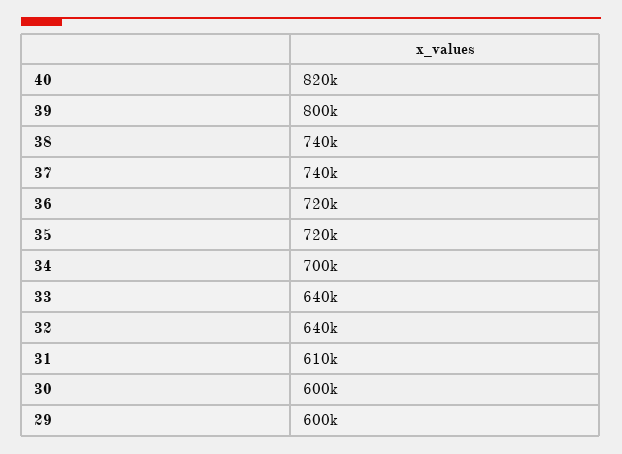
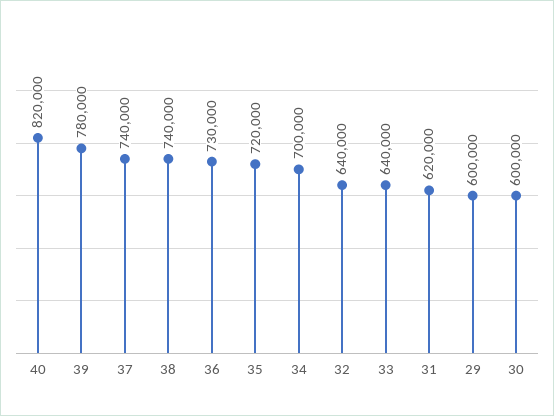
39: 800000 -> 780000
36: 720000 -> 730000
31: 610000 -> 620000

